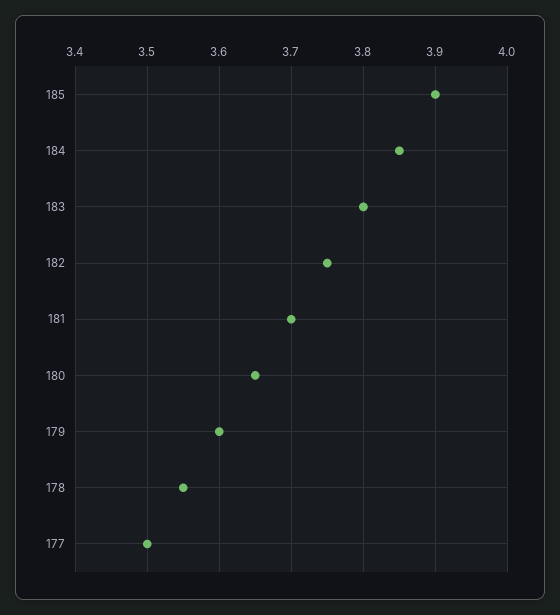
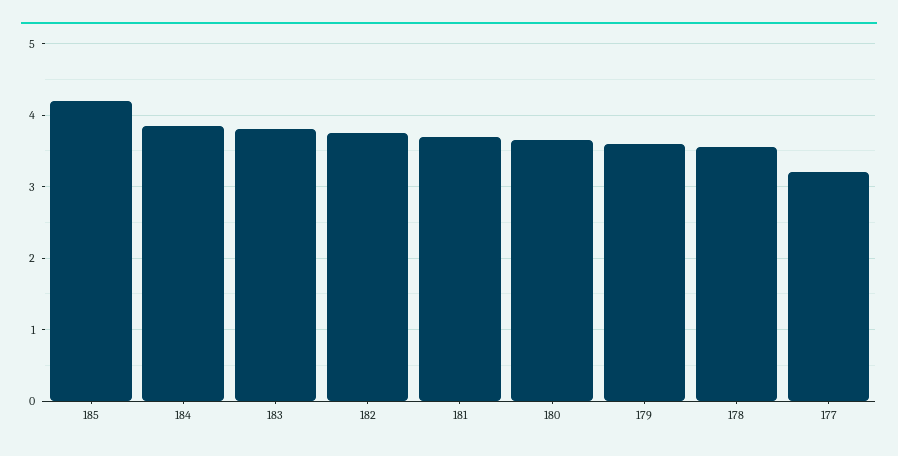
185: 3.9 -> 4.2
177: 3.5 -> 3.2

